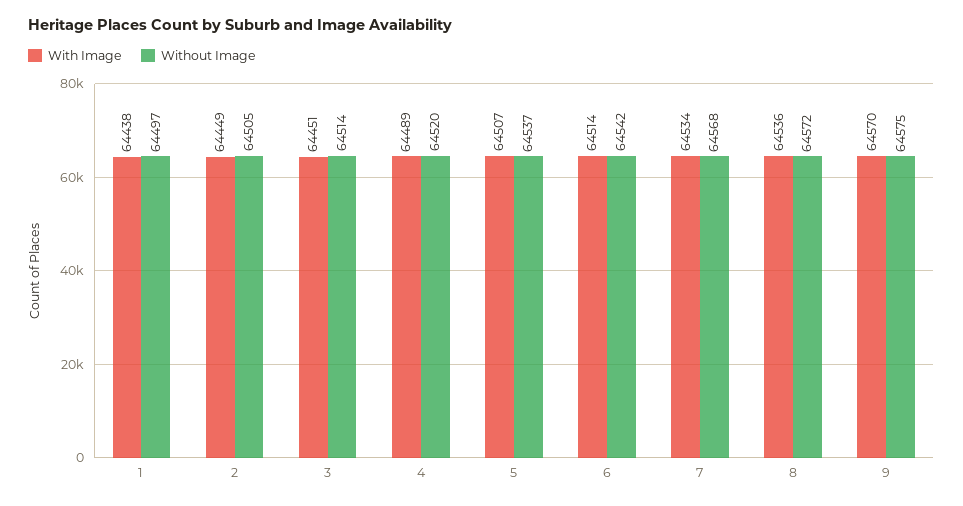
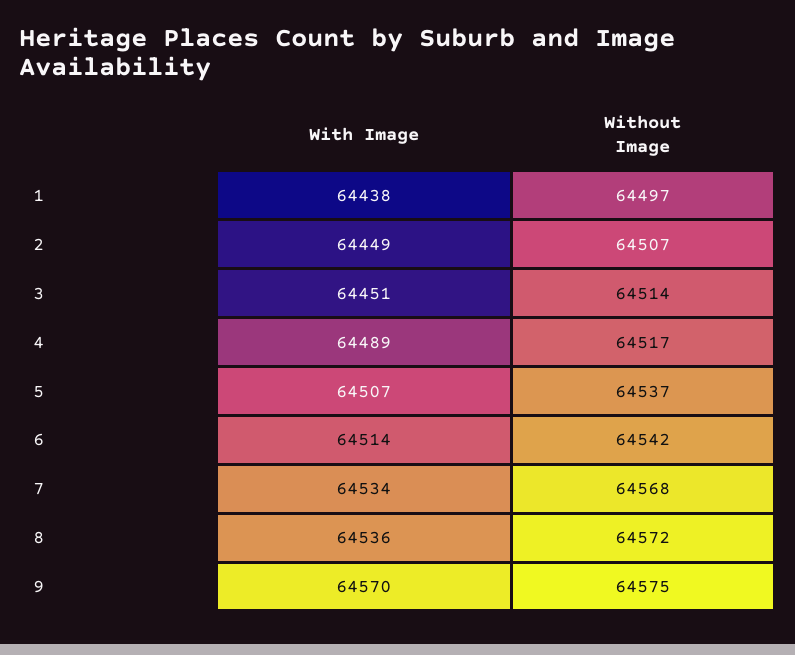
Without Image, 2: 64505 -> 64507
Without Image, 4: 64520 -> 64517

